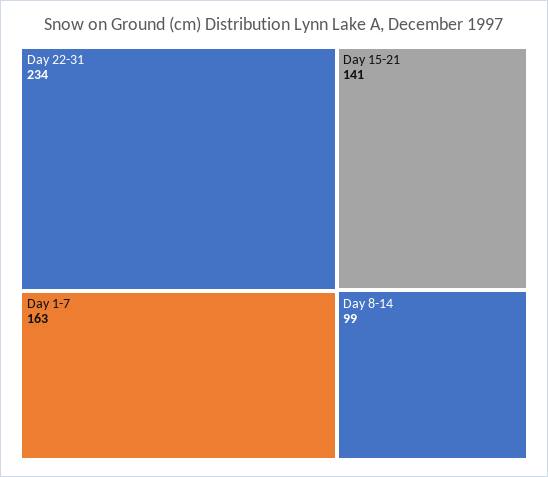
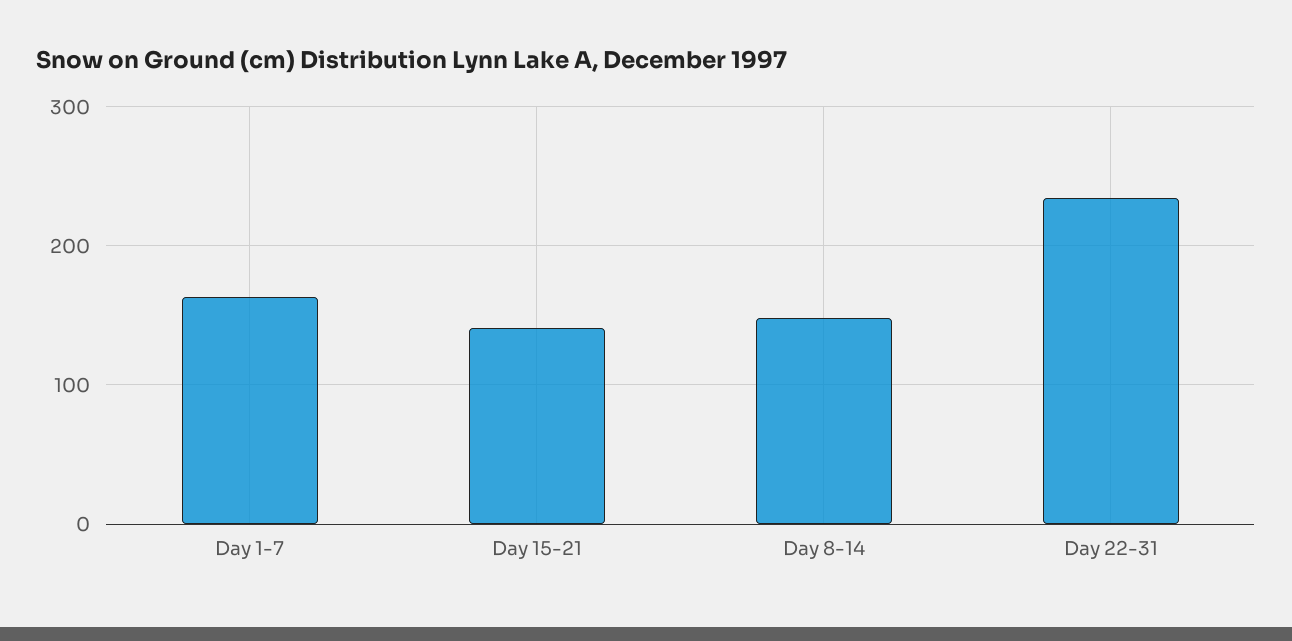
Day 8-14: 99 -> 150

